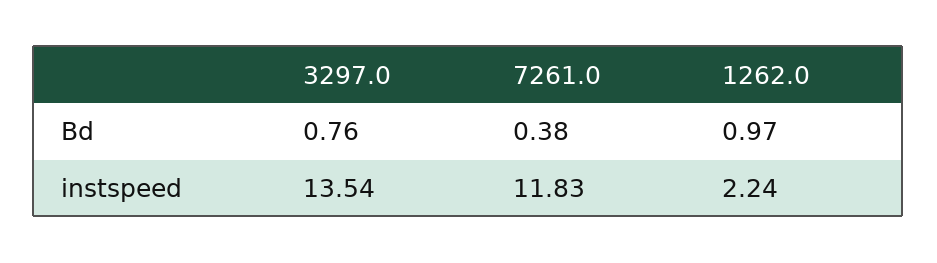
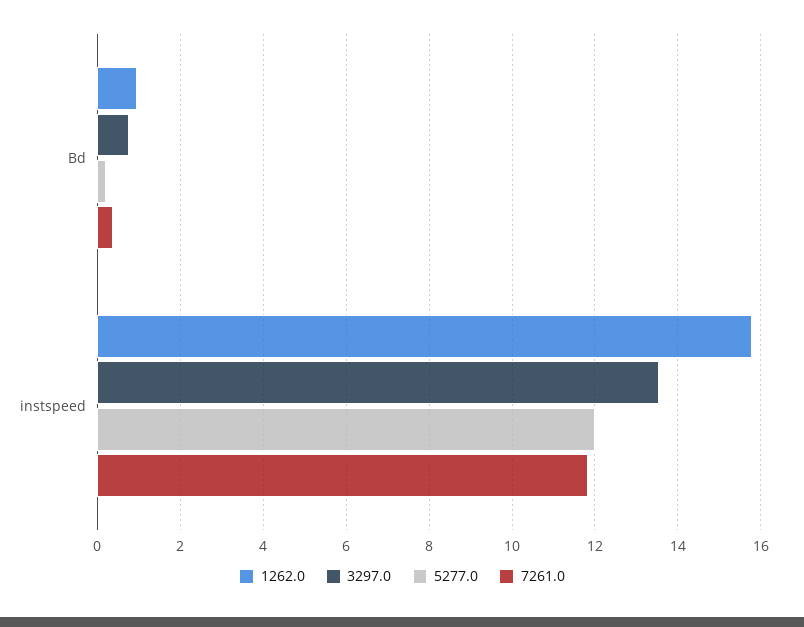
1262.0, instspeed: 2.24 -> 15.8
5277.0, Bd: none -> 0.2
5277.0, instspeed: none -> 12

